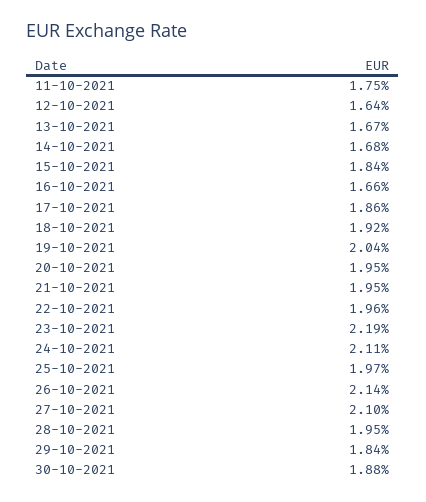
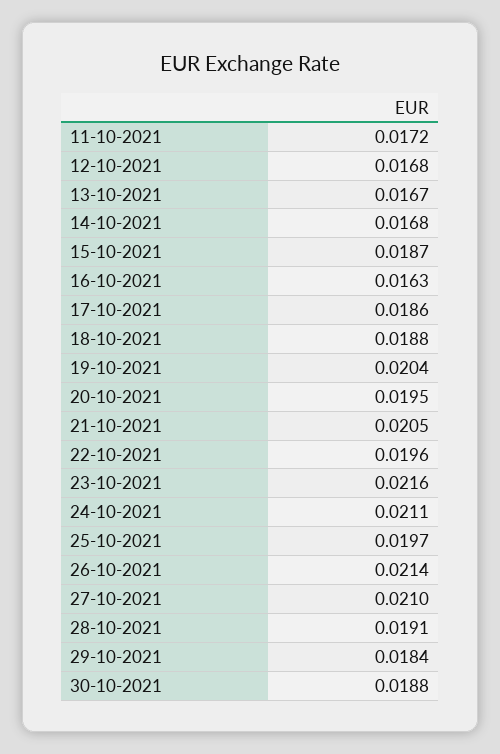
11-10-2021: 0.0175 -> 0.0172
12-10-2021: 0.0164 -> 0.0168
15-10-2021: 0.0184 -> 0.0187
16-10-2021: 0.0166 -> 0.0163
18-10-2021: 0.0192 -> 0.0188
21-10-2021: 0.0195 -> 0.0205
23-10-2021: 0.0219 -> 0.0216
28-10-2021: 0.0195 -> 0.0191

